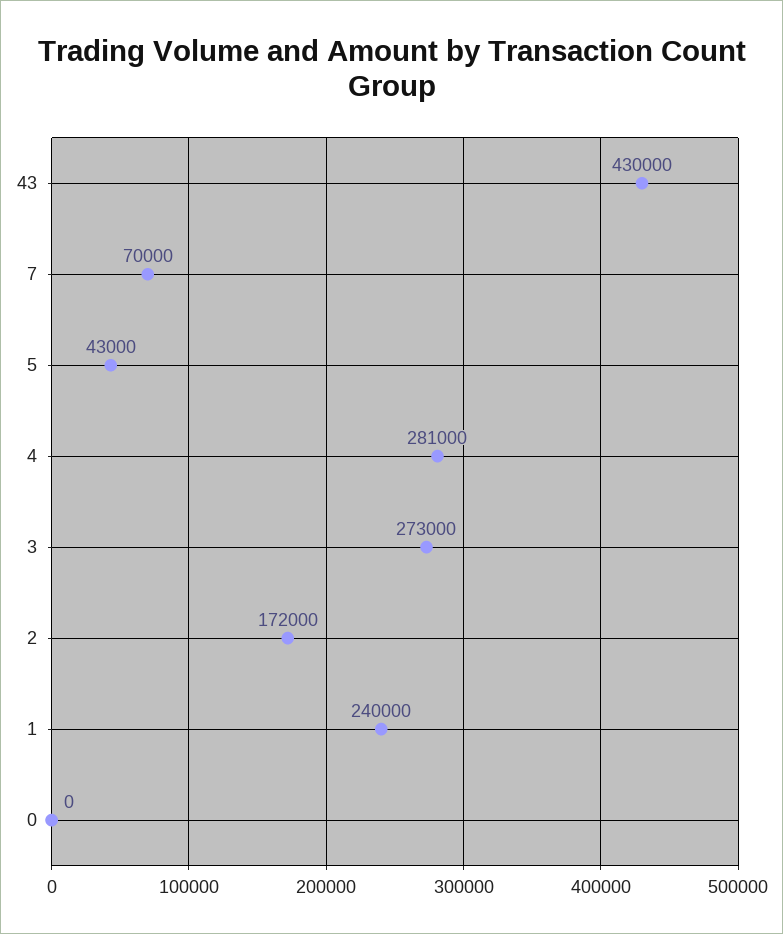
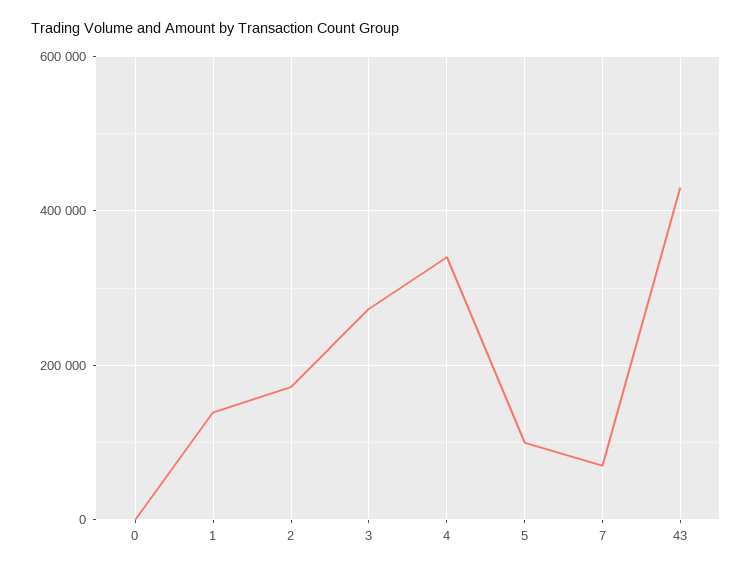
5: 43000 -> 100000
4: 281000 -> 340000
1: 240000 -> 140000

